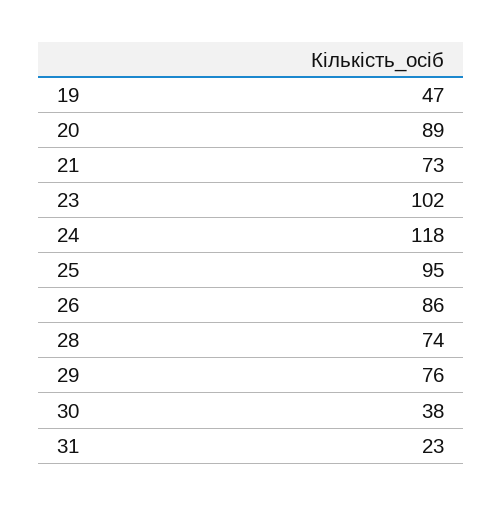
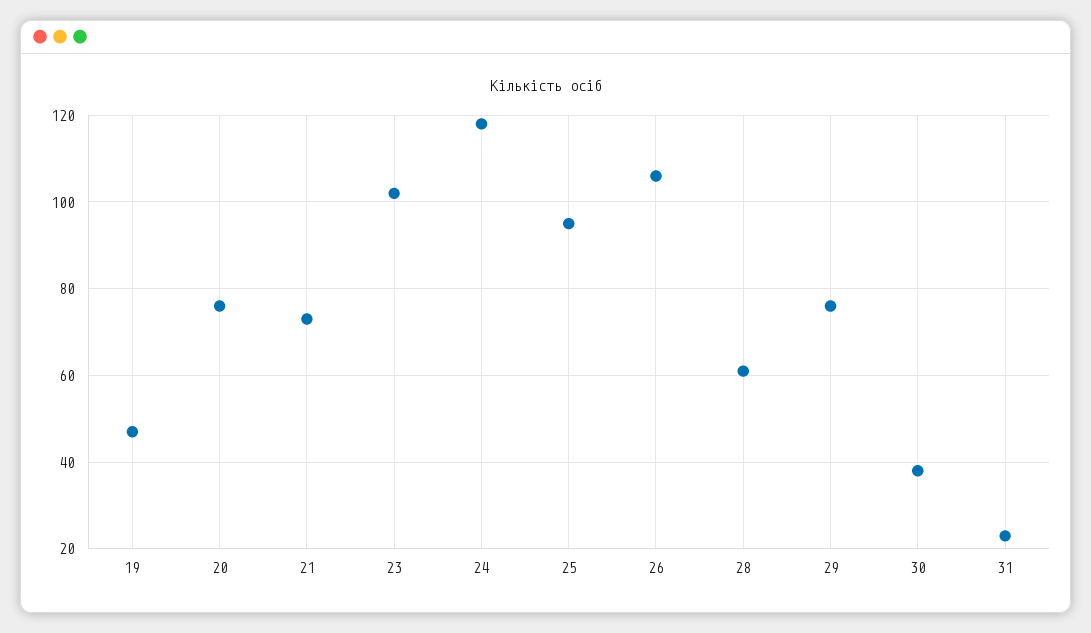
20: 89 -> 75
26: 86 -> 105
28: 74 -> 60

